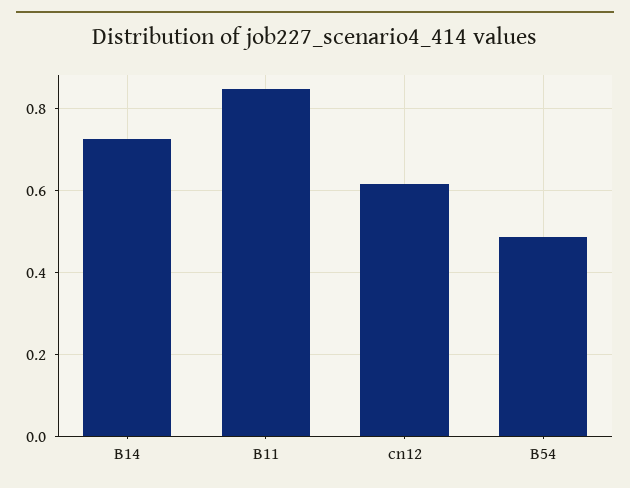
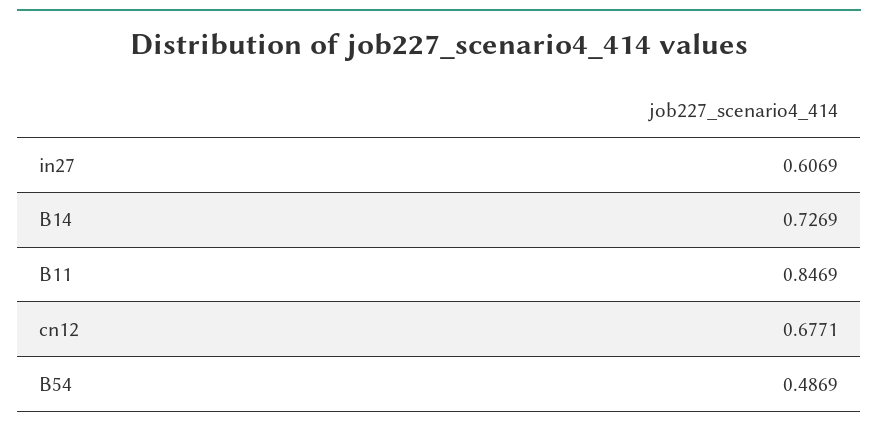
cn12: 0.62 -> 0.6771
in27: none -> 0.6069

